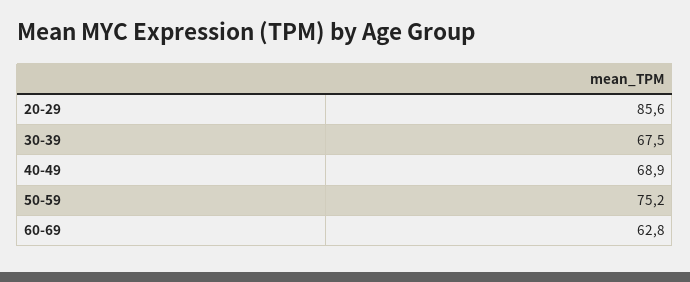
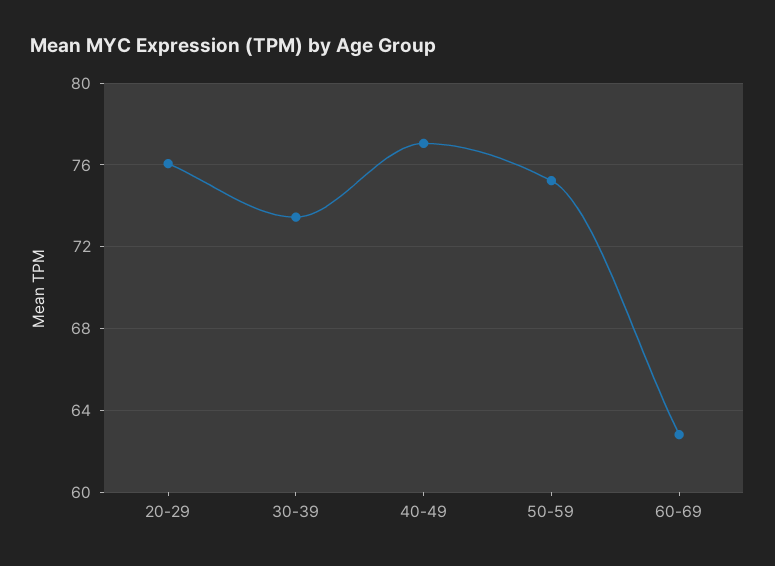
20-29: 85.6 -> 76
30-39: 67.5 -> 73.5
40-49: 68.9 -> 77

